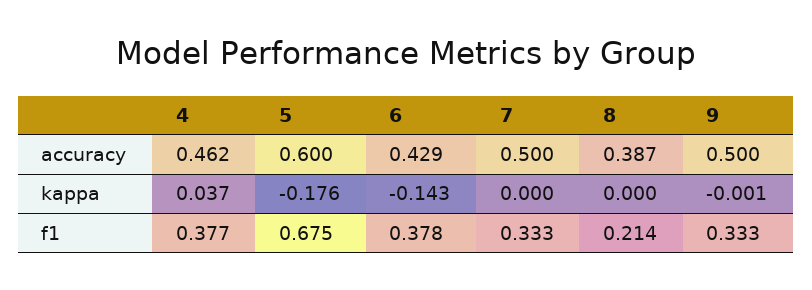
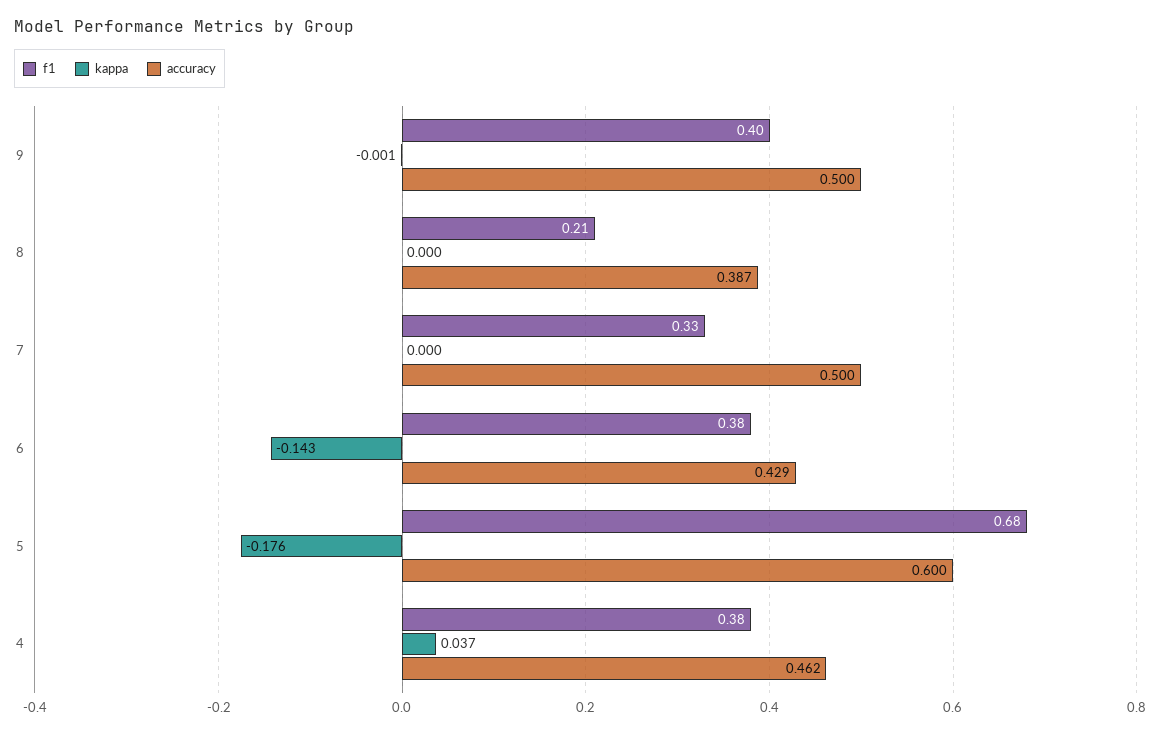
f1, 9: 0.333 -> 0.4

